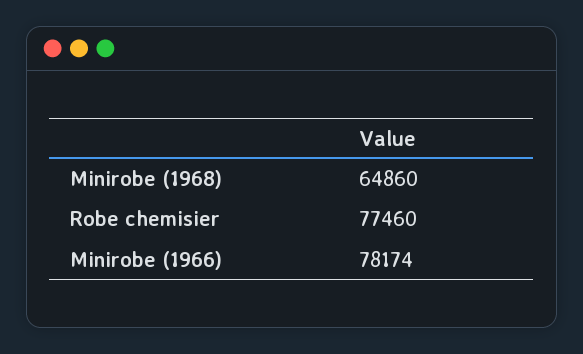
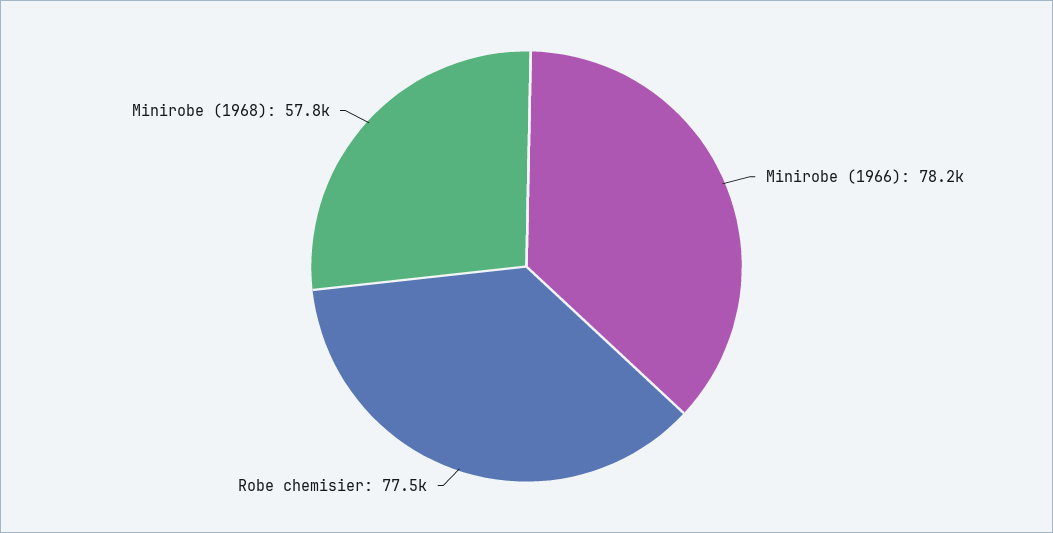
Minirobe (1968): 64860 -> 57800

